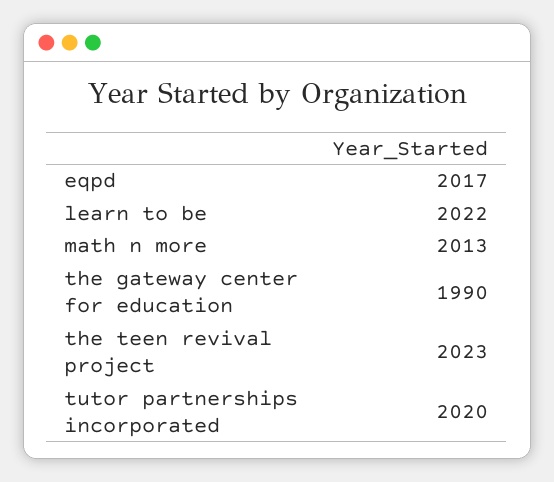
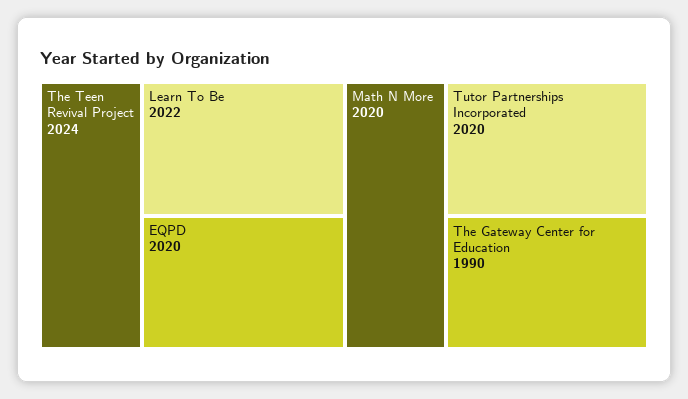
eqpd: 2017 -> 2020
math n more: 2013 -> 2020
the teen revival project: 2023 -> 2024

